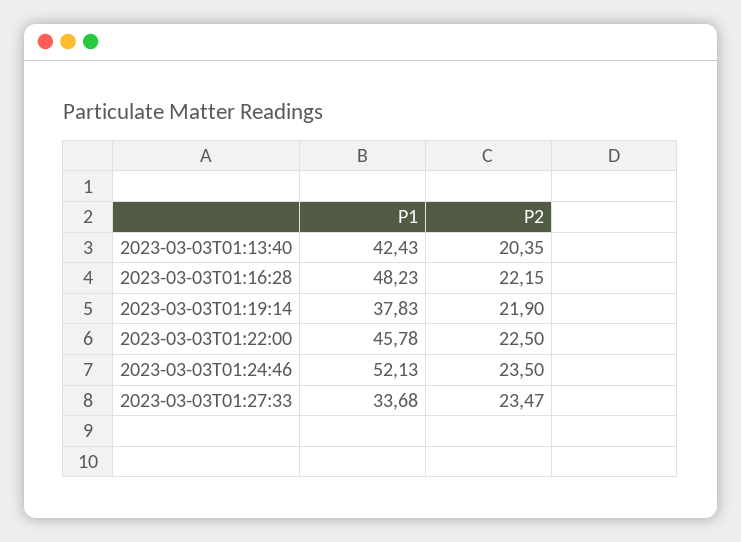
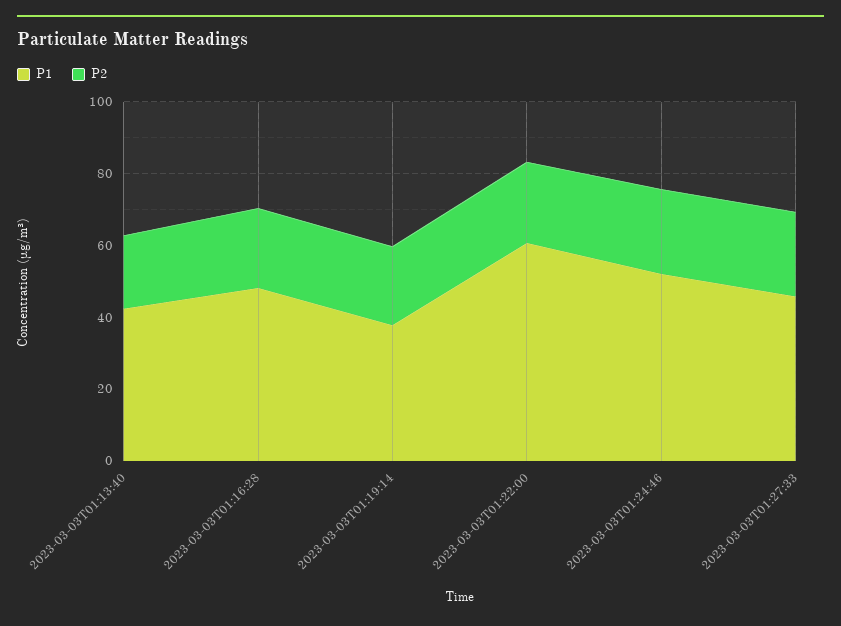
P1, 2023-03-03T01:22:00: 45.78 -> 60
P1, 2023-03-03T01:27:33: 33.68 -> 45

